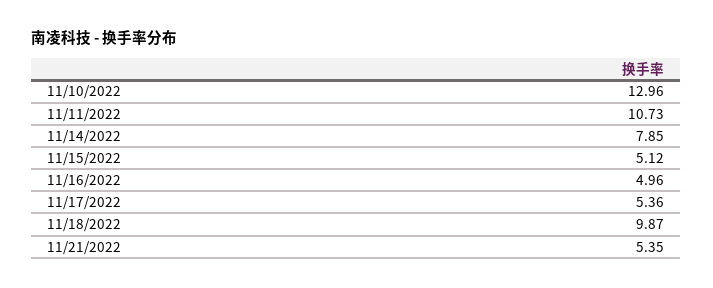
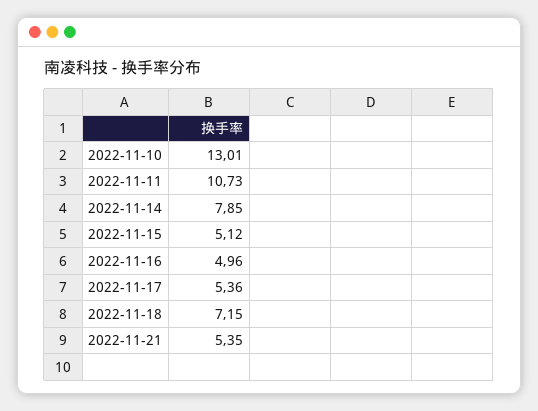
11/10/2022: 12.96 -> 13.01
11/18/2022: 9.87 -> 7.15

